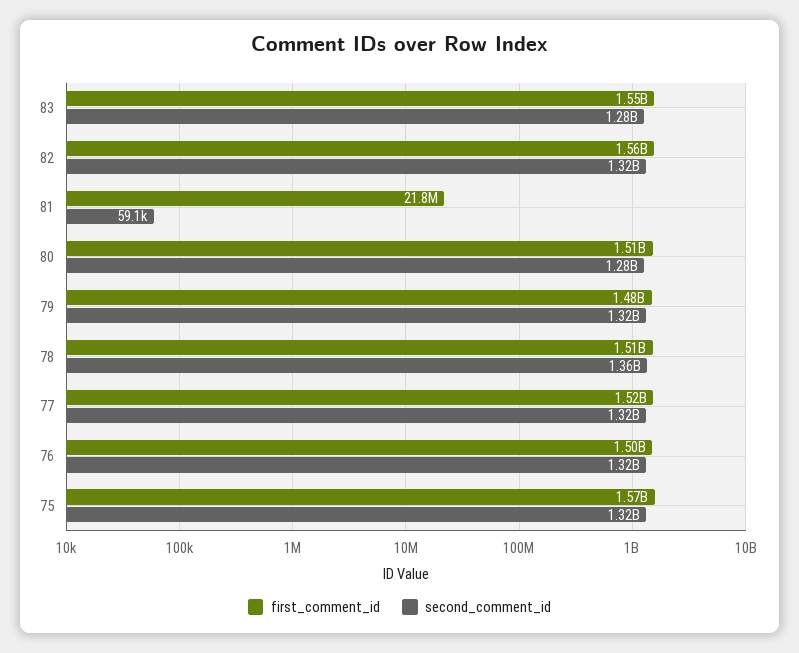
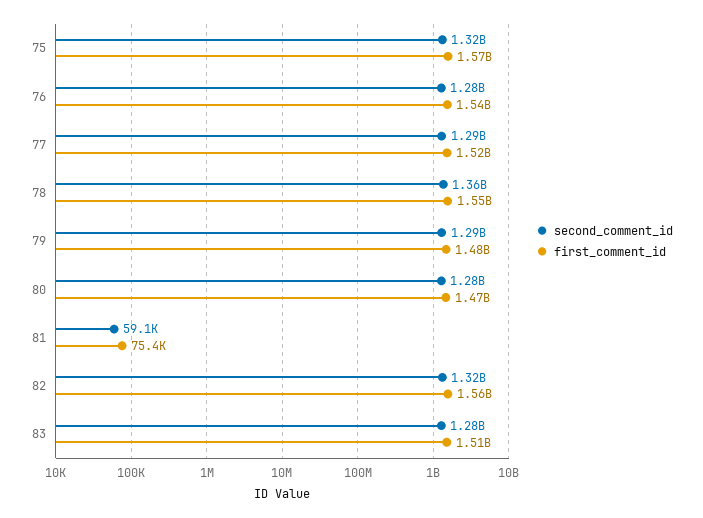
first_comment_id, 83: 1550000000 -> 1510000000
first_comment_id, 81: 21800000 -> 75400
first_comment_id, 80: 1510000000 -> 1470000000
second_comment_id, 79: 1320000000 -> 1290000000
first_comment_id, 78: 1510000000 -> 1550000000
second_comment_id, 77: 1320000000 -> 1290000000
first_comment_id, 76: 1500000000 -> 1540000000
second_comment_id, 76: 1320000000 -> 1280000000

